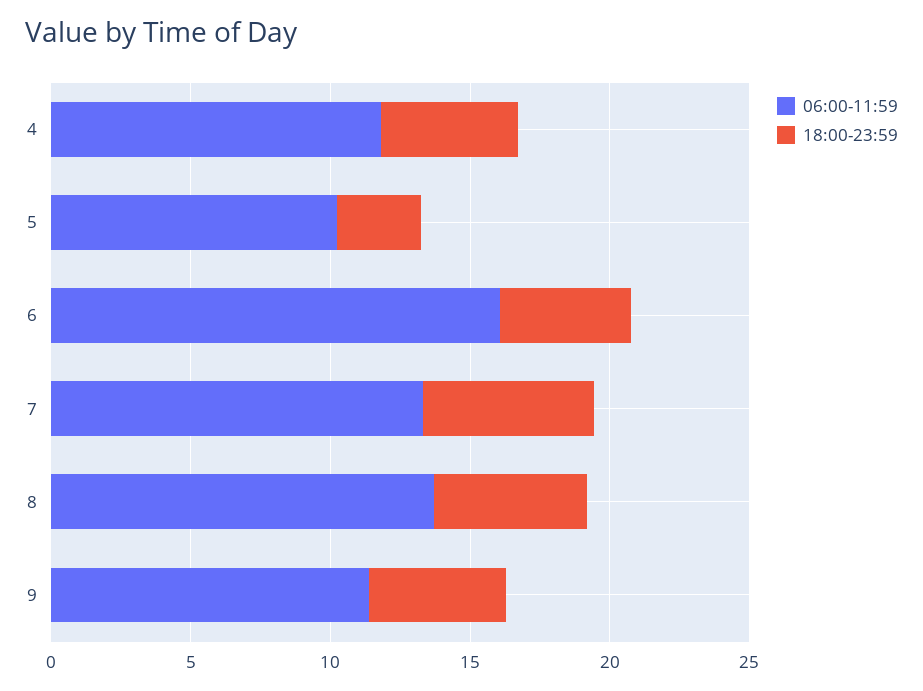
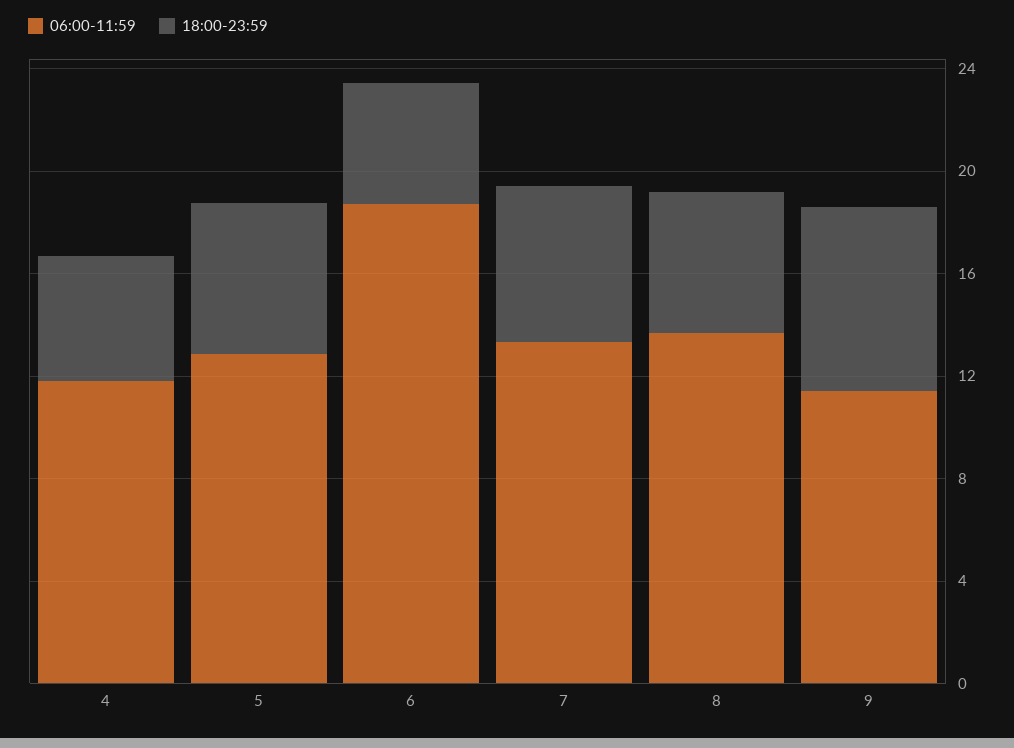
06:00-11:59, 5: 10 -> 13
18:00-23:59, 5: 3 -> 6
06:00-11:59, 6: 16 -> 19
18:00-23:59, 9: 5 -> 7

